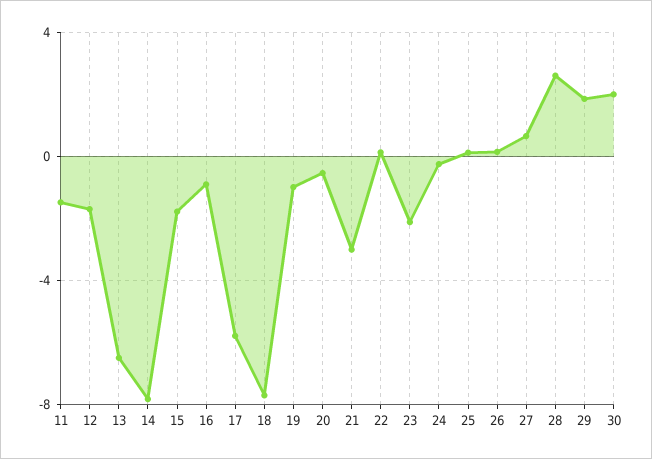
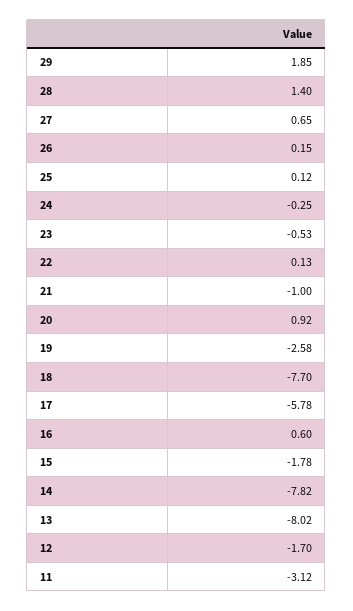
11: -1.5 -> -3.12
13: -6.5 -> -8.02
16: -1 -> 0.6
19: -1 -> -2.58
20: -0.5 -> 0.92
21: -3 -> -1
23: -2 -> -0.53
28: 2.5 -> 1.4
30: 2 -> none

